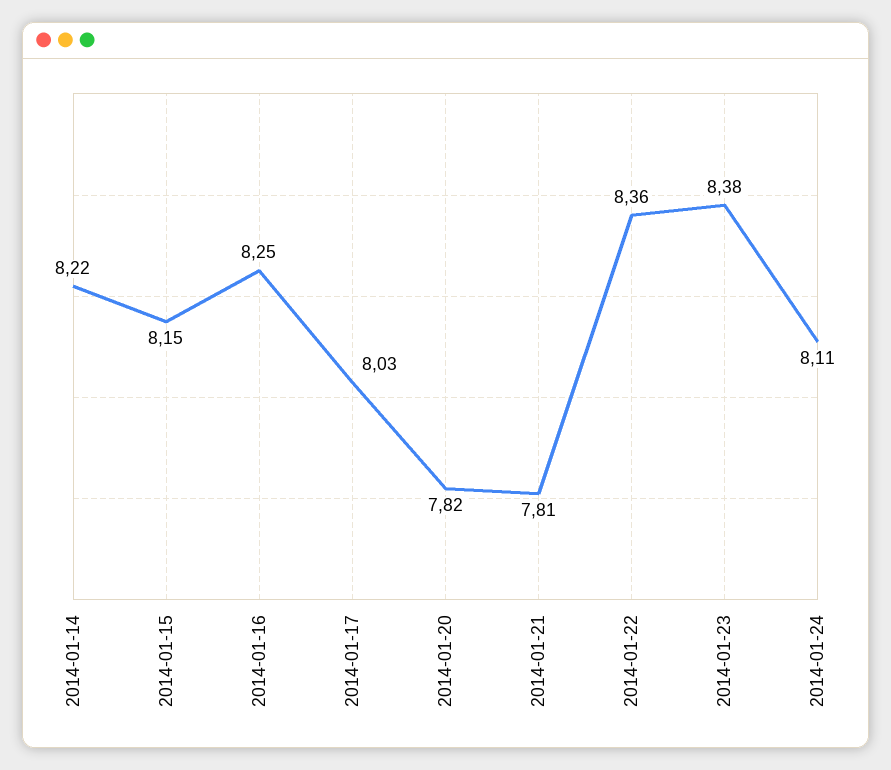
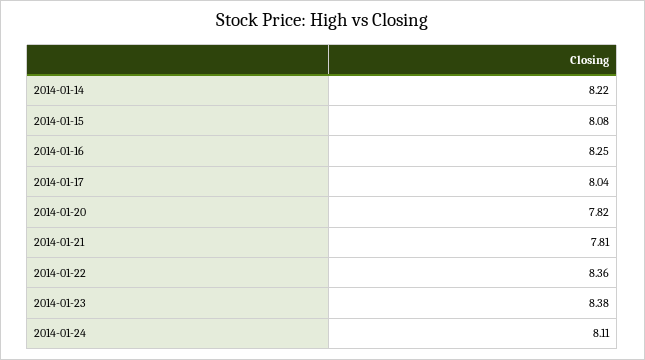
2014-01-15: 8.15 -> 8.08
2014-01-17: 8.03 -> 8.04

